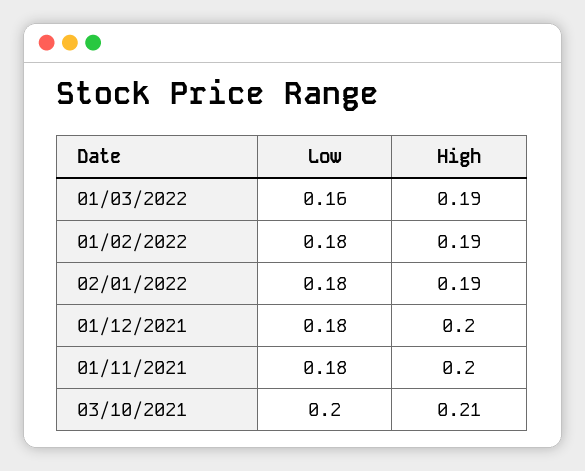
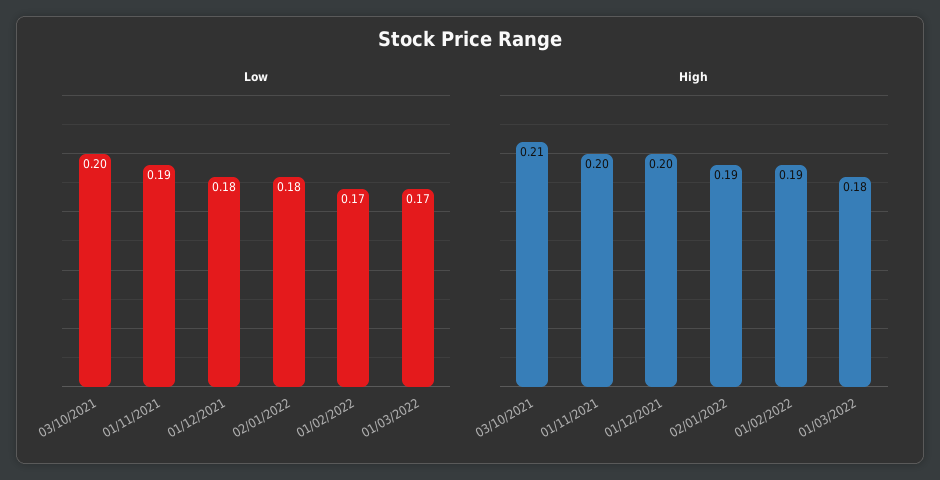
Low, 01/03/2022: 0.16 -> 0.17
High, 01/03/2022: 0.19 -> 0.18
Low, 01/02/2022: 0.18 -> 0.17
Low, 01/11/2021: 0.18 -> 0.19

